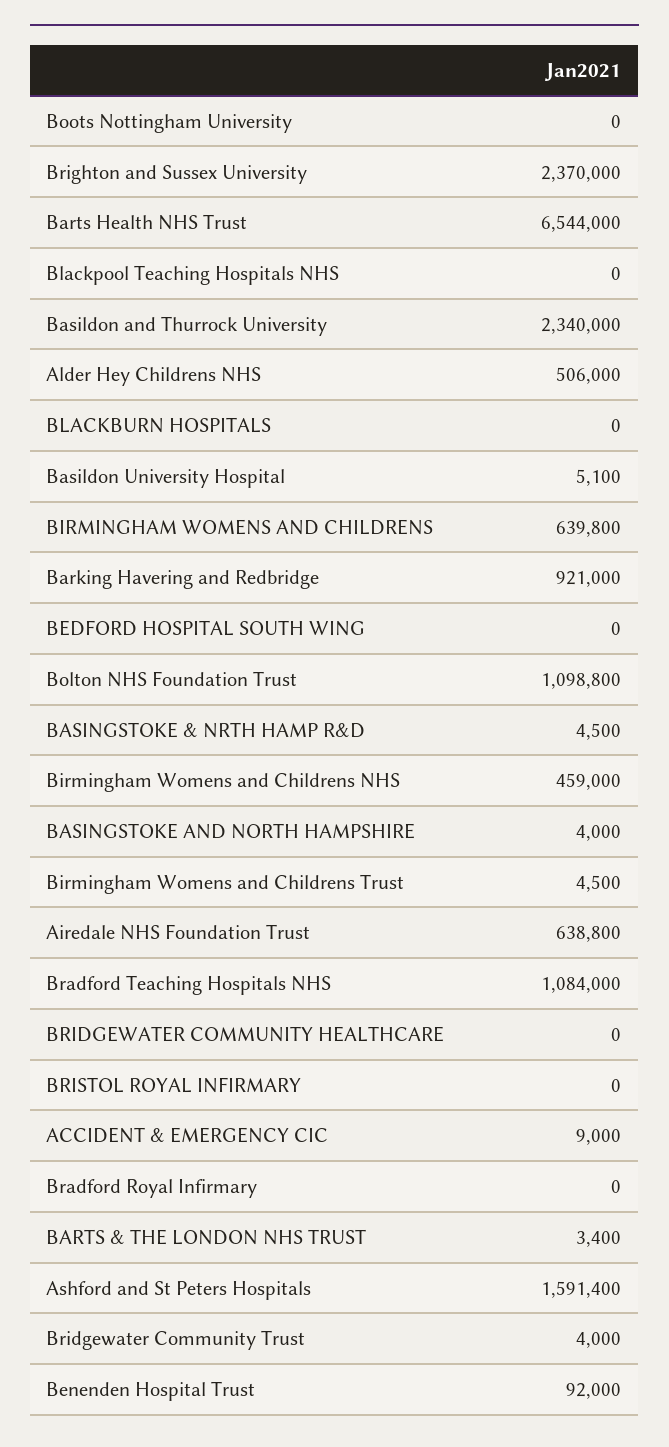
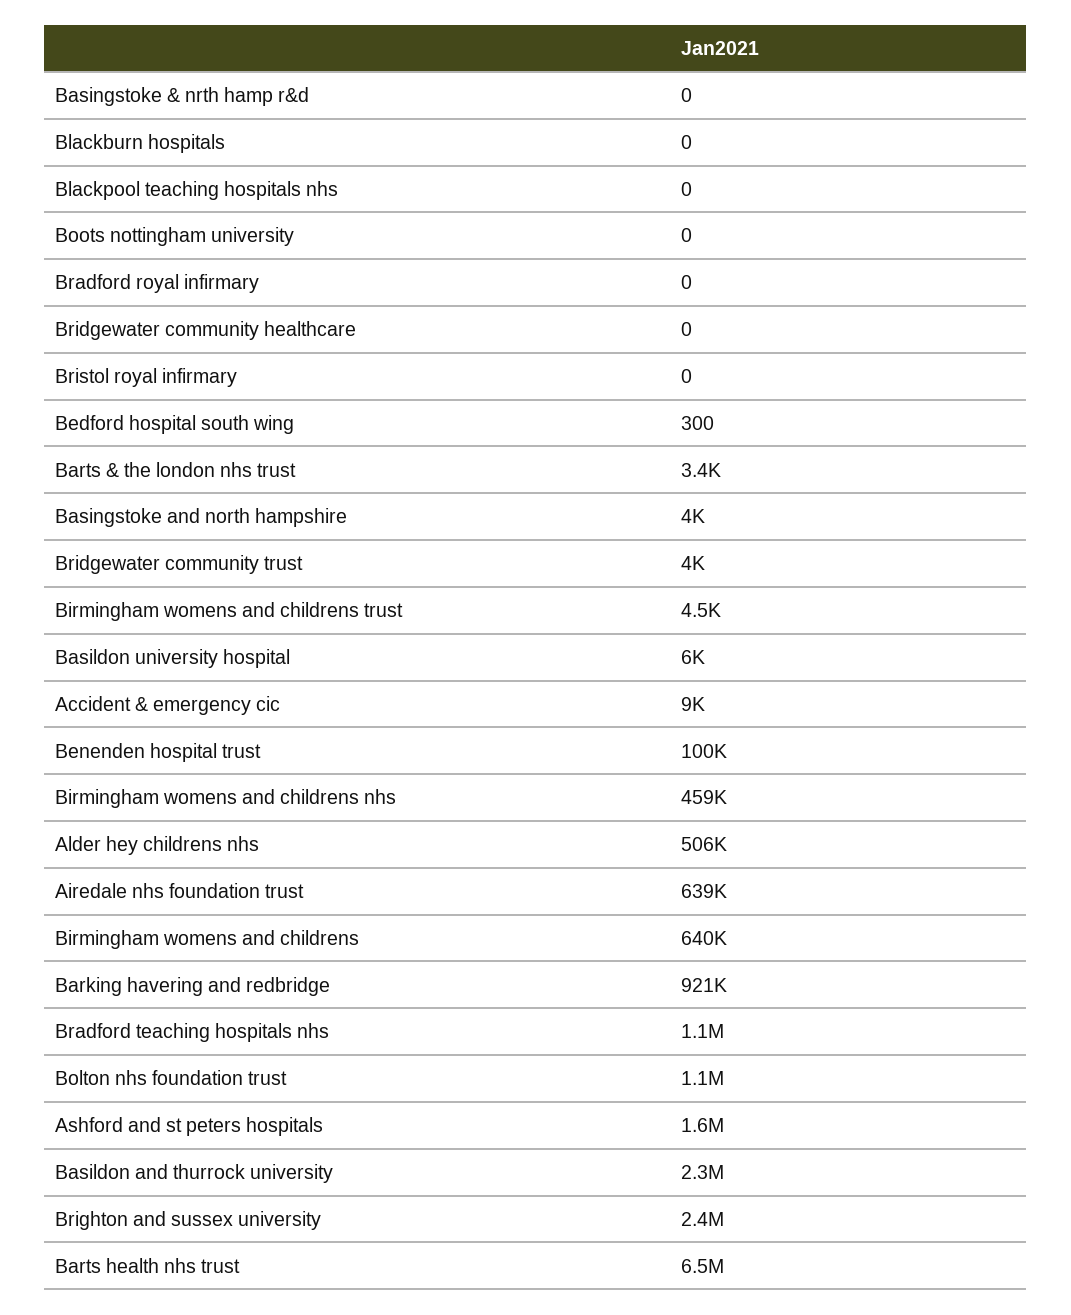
Basildon University Hospital: 5100 -> 6000
BEDFORD HOSPITAL SOUTH WING: 0 -> 300
BASINGSTOKE & NRTH HAMP R&D: 4500 -> 0
Benenden Hospital Trust: 92000 -> 100000

